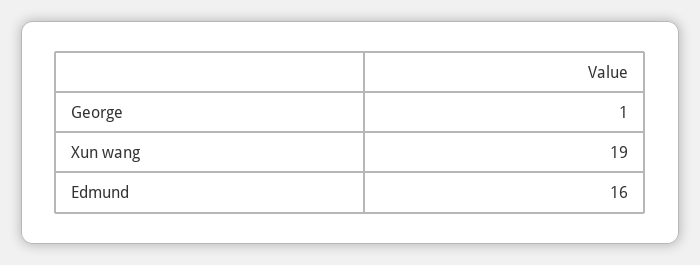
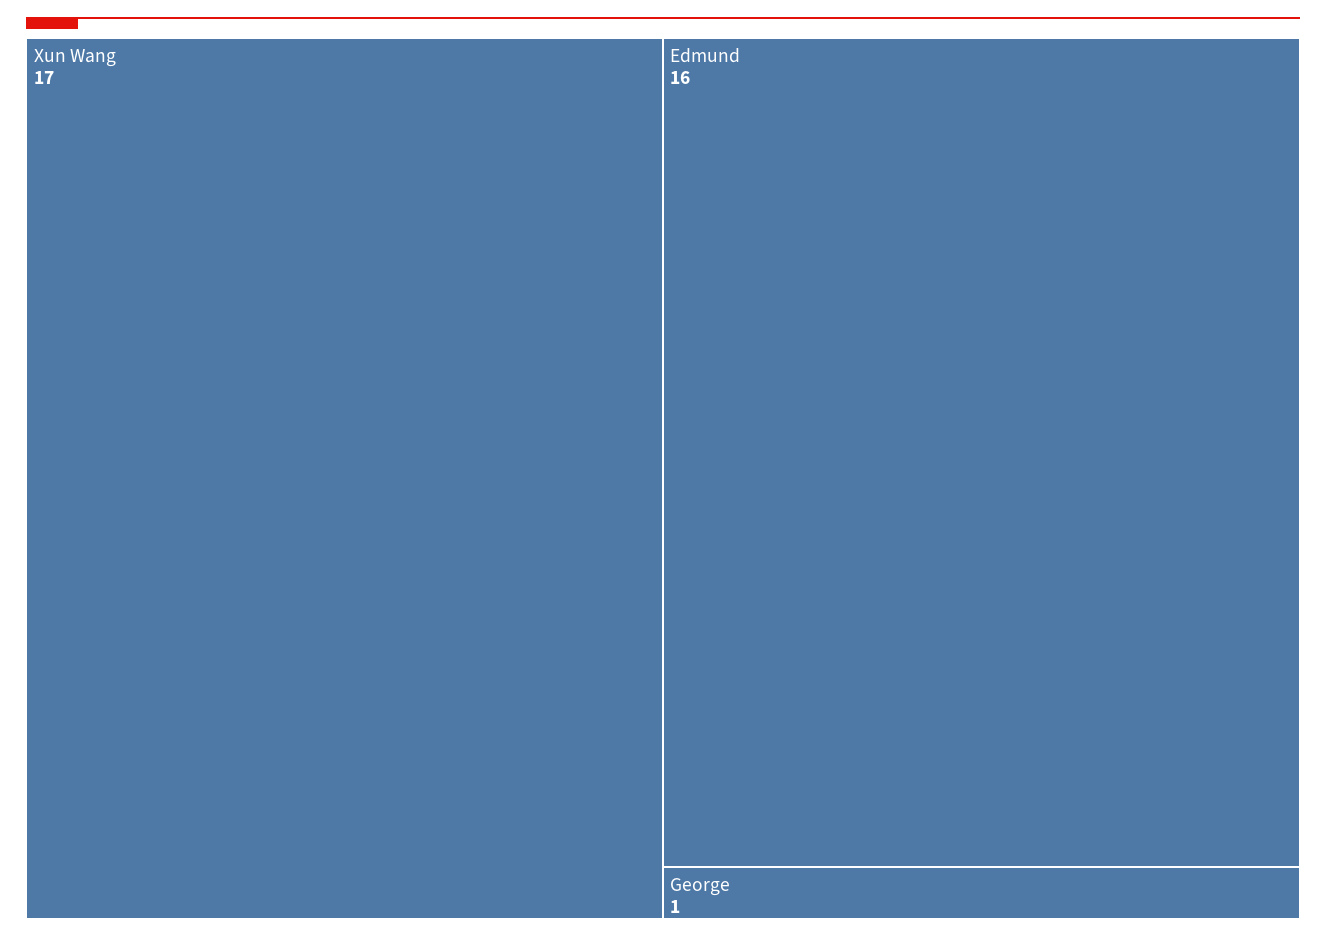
Xun wang: 19 -> 17

